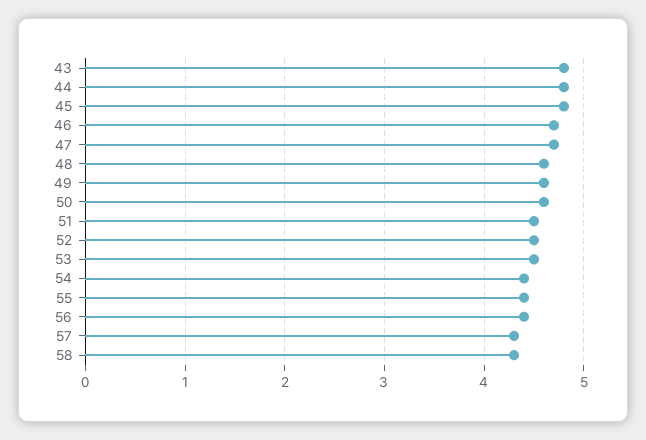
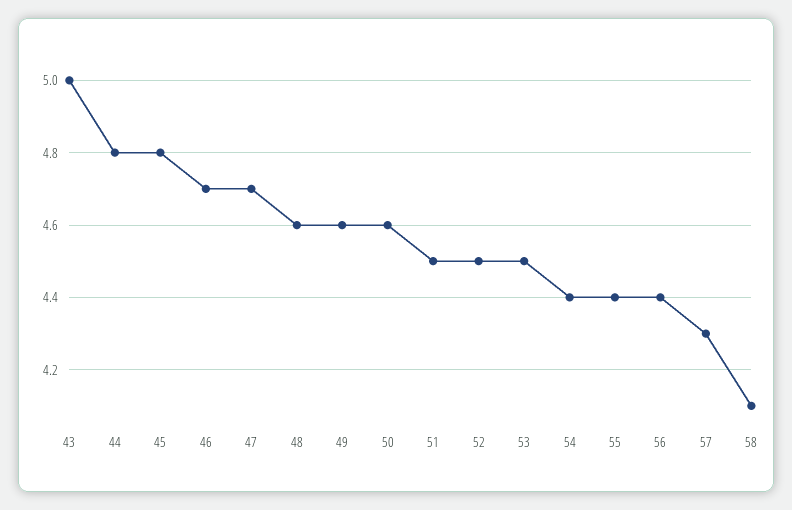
43: 4.8 -> 5
58: 4.3 -> 4.1

